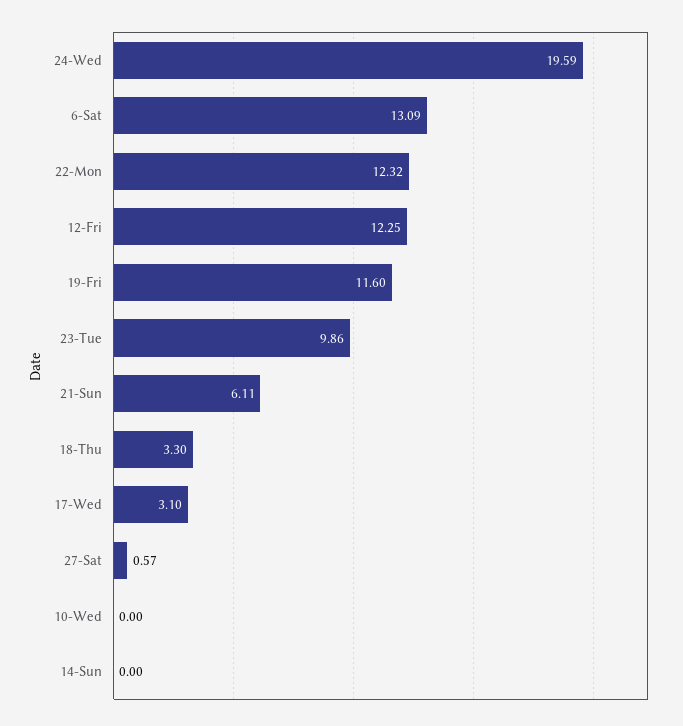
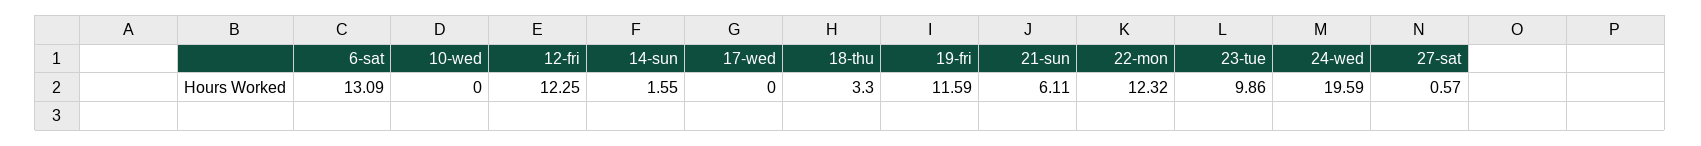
19-Fri: 11.6 -> 11.59
17-Wed: 3.1 -> 0
14-Sun: 0 -> 1.55

